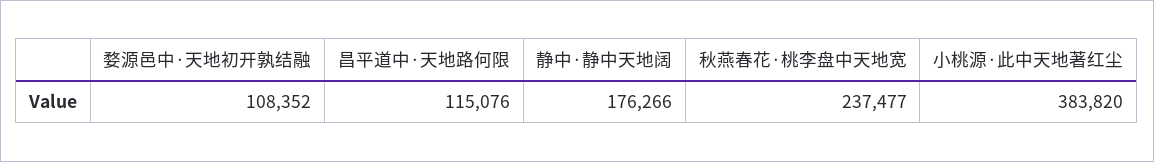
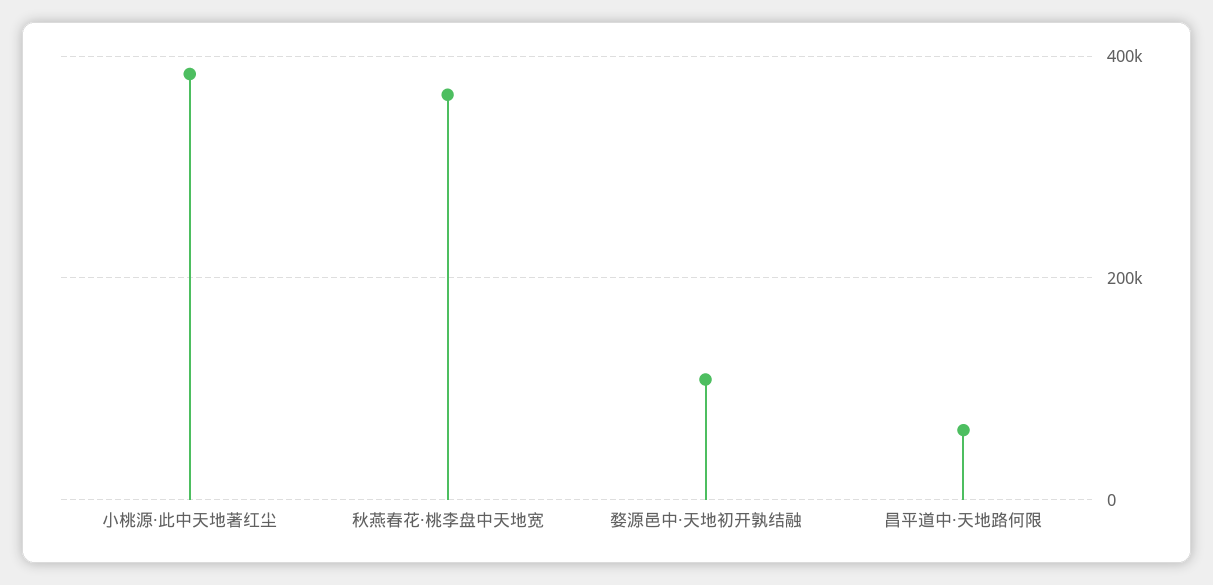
昌平道中·天地路何限: 115076 -> 60000
静中·静中天地阔: 176266 -> none
秋燕春花·桃李盘中天地宽: 237477 -> 360000

